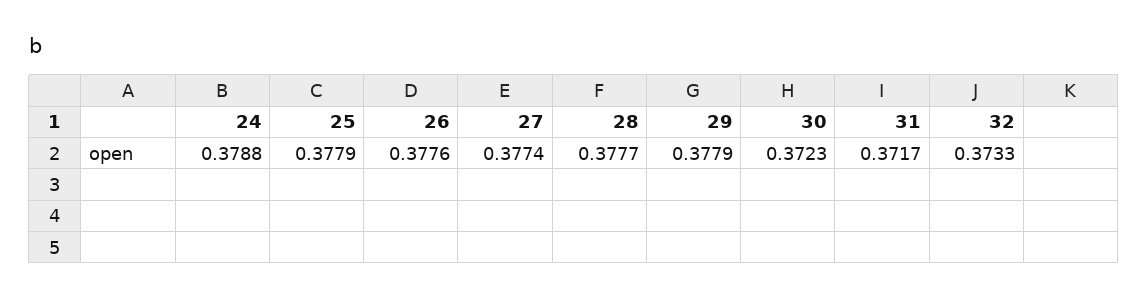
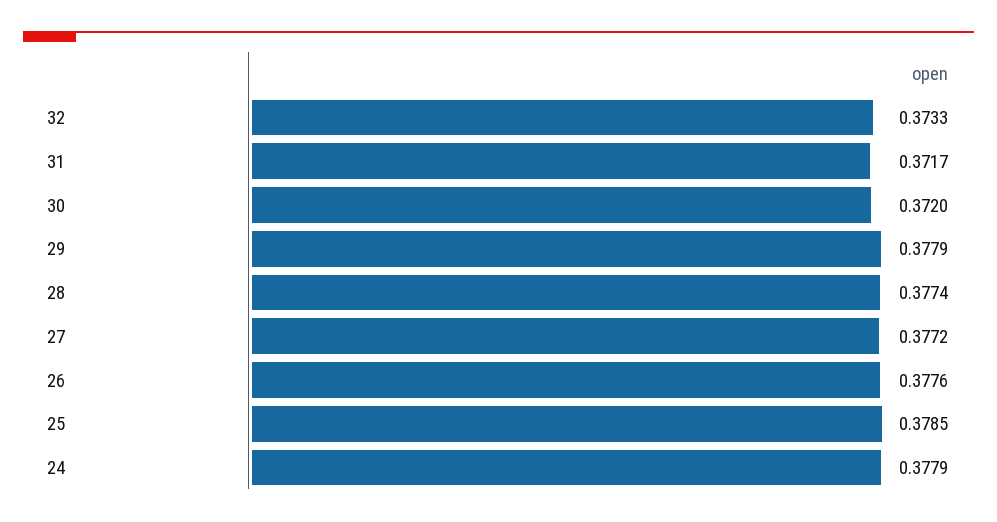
24: 0.3788 -> 0.3779
25: 0.3779 -> 0.3785
27: 0.3774 -> 0.3772
28: 0.3777 -> 0.3774
30: 0.3723 -> 0.372

